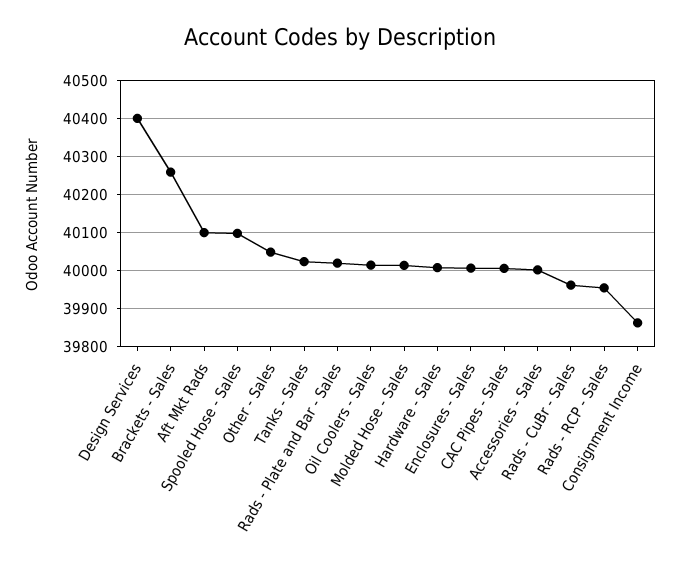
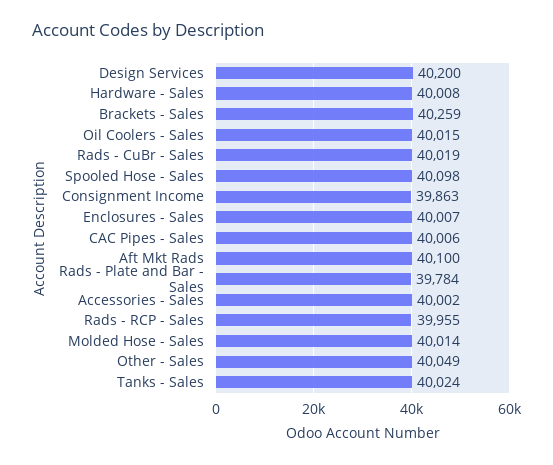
Design Services: 40400 -> 40200
Rads - Plate and Bar - Sales: 40020 -> 39784
Rads - CuBr - Sales: 39960 -> 40019

